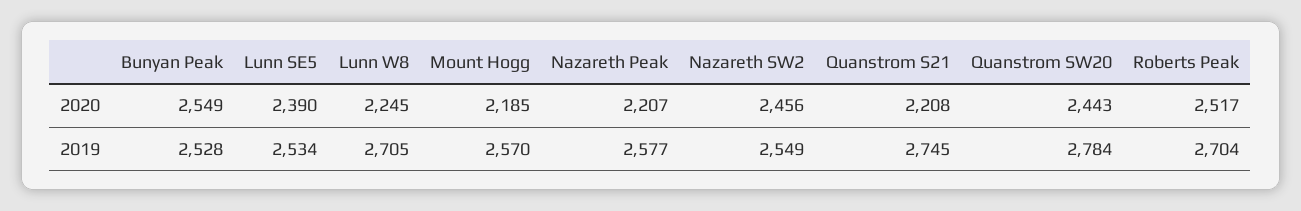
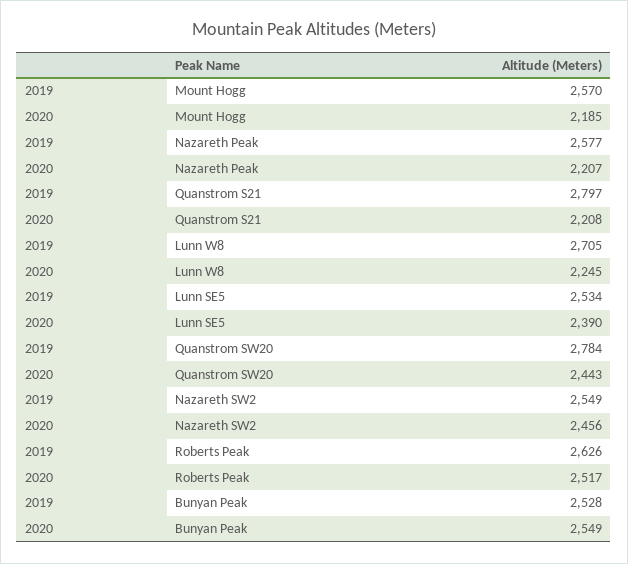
Quanstrom S21, 2019: 2745 -> 2797
Roberts Peak, 2019: 2704 -> 2626

